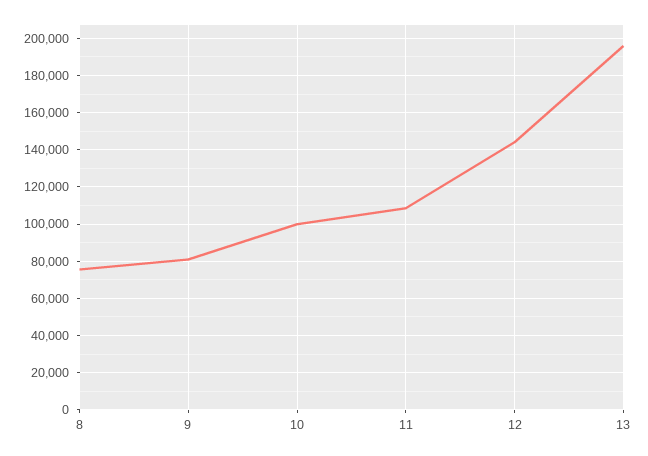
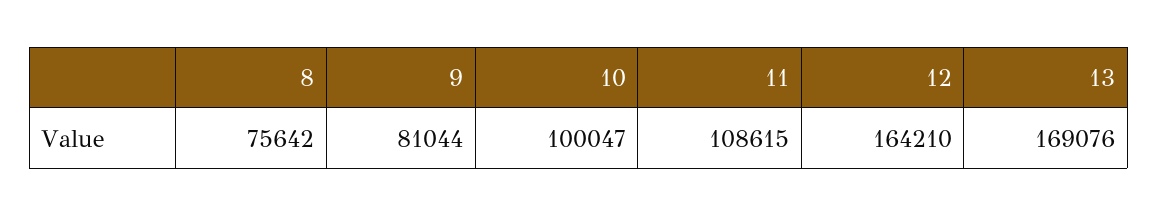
12: 145000 -> 164210
13: 195000 -> 169076

